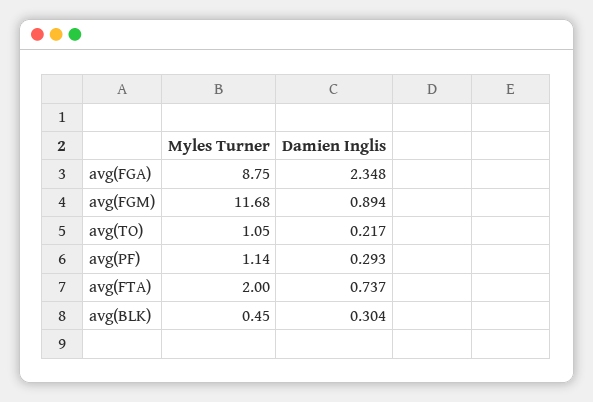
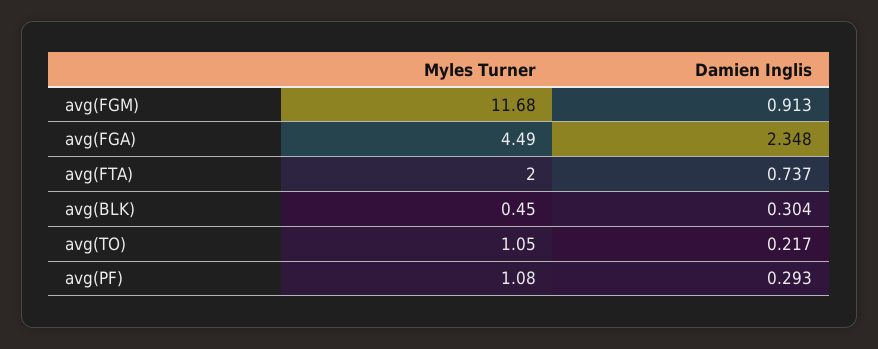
Myles Turner, avg(FGA): 8.75 -> 4.49
Damien Inglis, avg(FGM): 0.894 -> 0.913
Myles Turner, avg(PF): 1.14 -> 1.08

